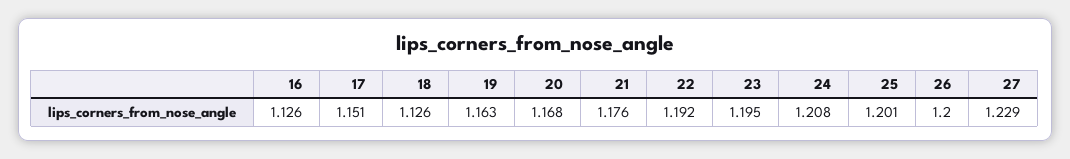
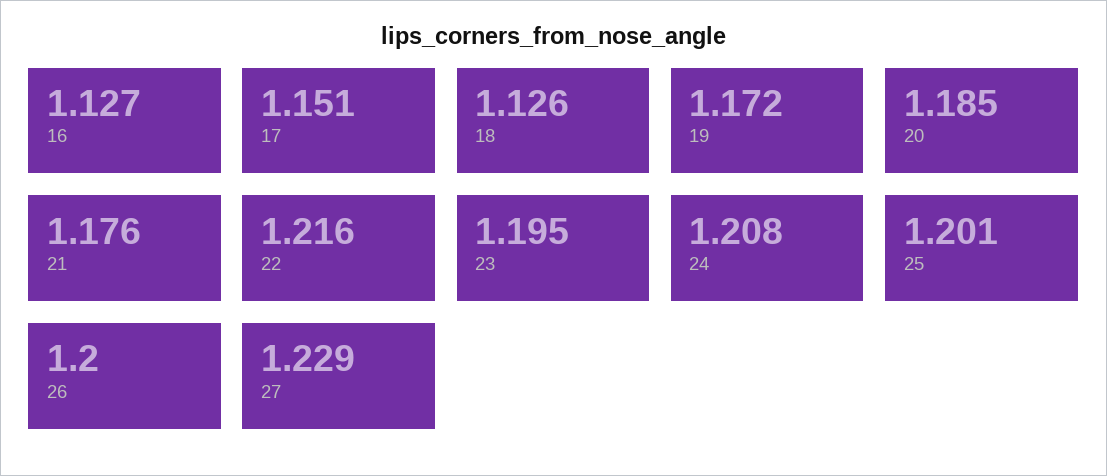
16: 1.126 -> 1.127
19: 1.163 -> 1.172
20: 1.168 -> 1.185
22: 1.192 -> 1.216

